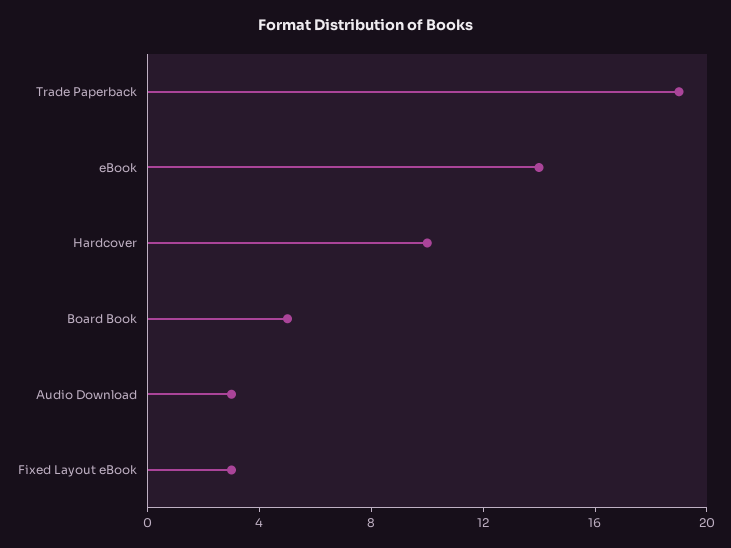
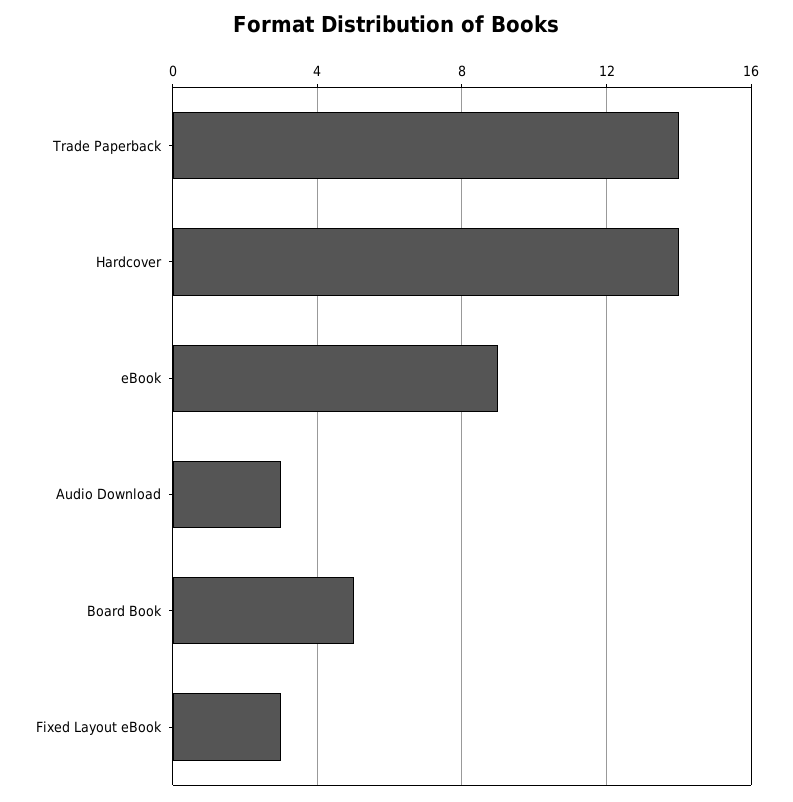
Trade Paperback: 19 -> 14
eBook: 14 -> 9
Hardcover: 10 -> 14

